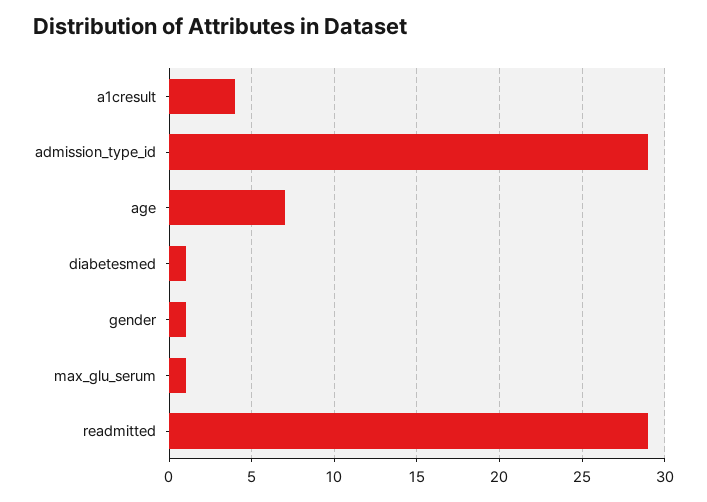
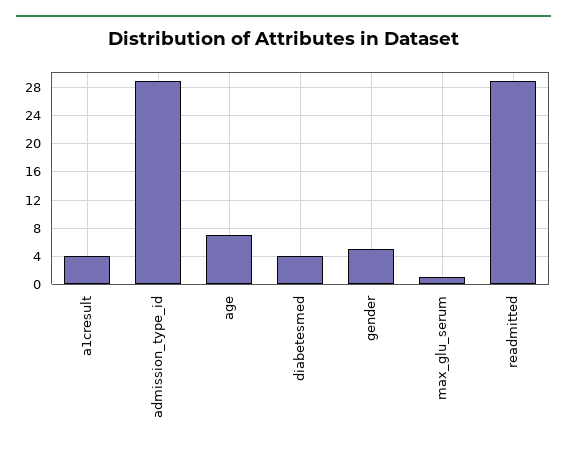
diabetesmed: 1 -> 4
gender: 1 -> 5

